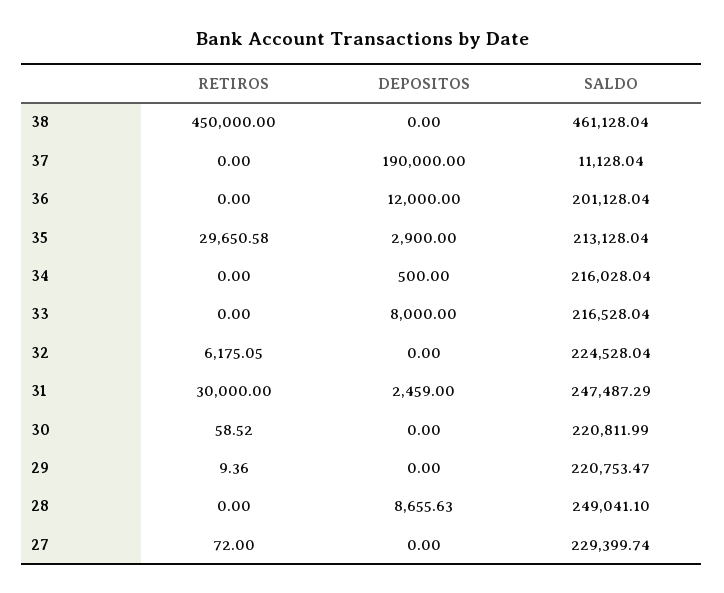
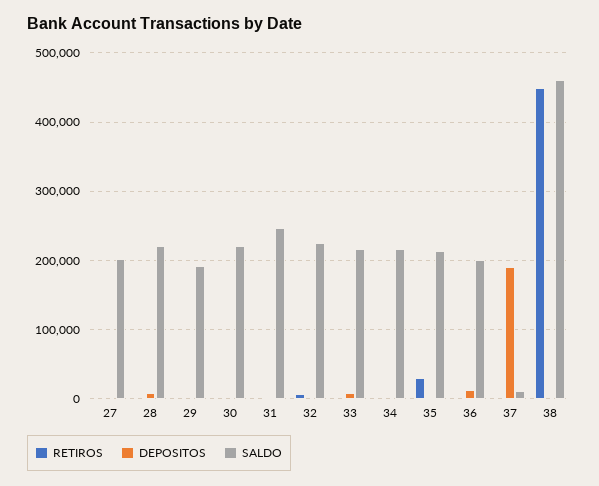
RETIROS, 31: 30000 -> 0
SALDO, 29: 220753.47 -> 190000
SALDO, 28: 249041.1 -> 220000
SALDO, 27: 229399.74 -> 200000

